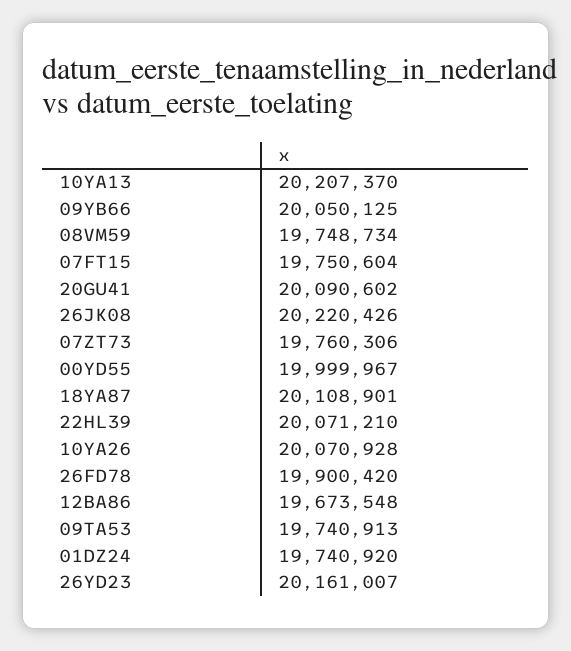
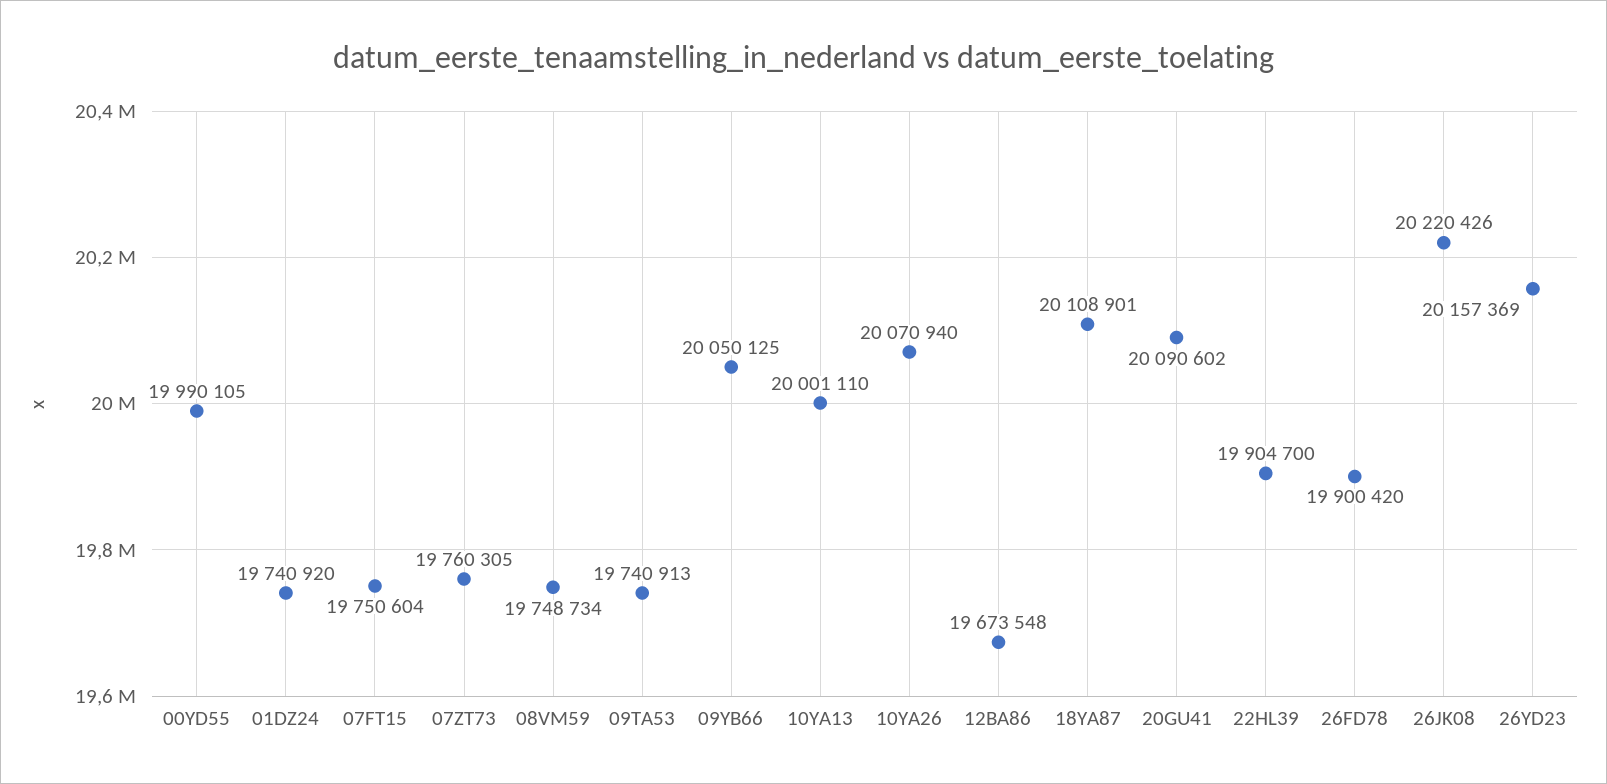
10YA13: 20207370 -> 20001110
07ZT73: 19760306 -> 19760305
00YD55: 19999967 -> 19990105
22HL39: 20071210 -> 19904700
10YA26: 20070928 -> 20070940
26YD23: 20161007 -> 20157369

